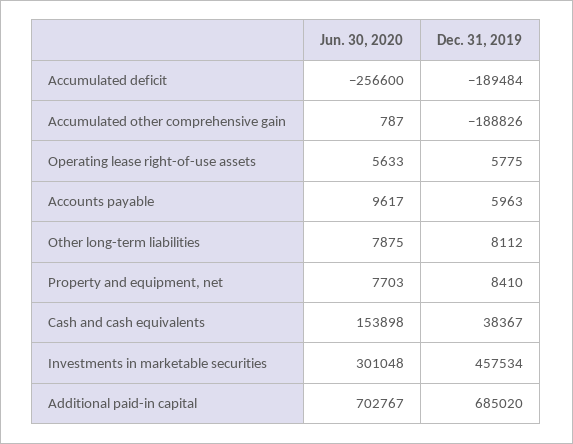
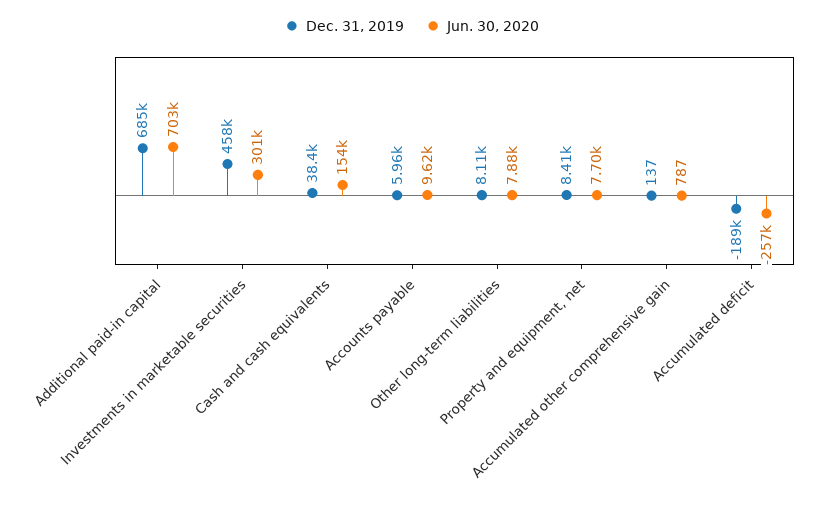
Dec. 31, 2019, Accumulated other comprehensive gain: -188826 -> 137
Jun. 30, 2020, Operating lease right-of-use assets: 5633 -> none
Dec. 31, 2019, Operating lease right-of-use assets: 5775 -> none

